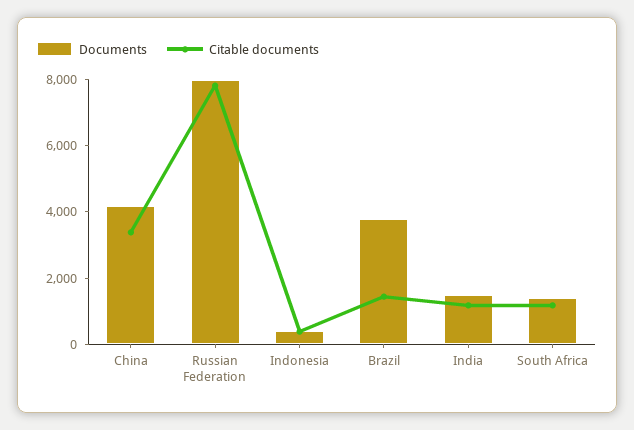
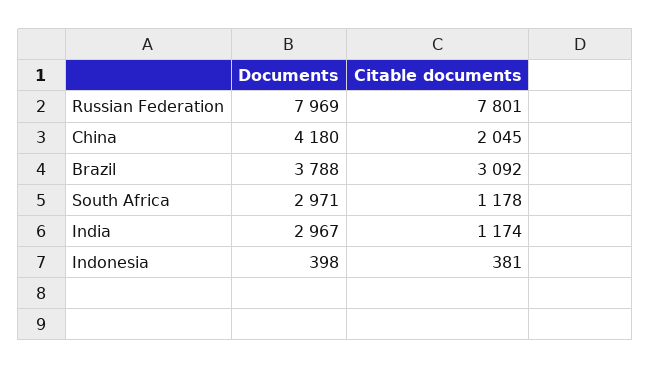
Citable documents, China: 3500 -> 2045
Citable documents, Brazil: 1500 -> 3092
Documents, India: 1500 -> 2967
Documents, South Africa: 1500 -> 2971

